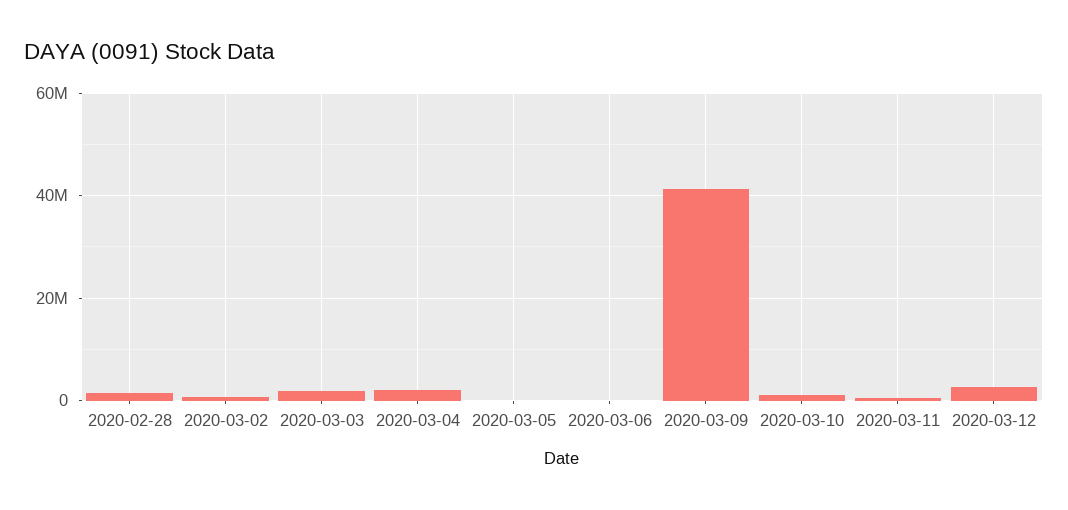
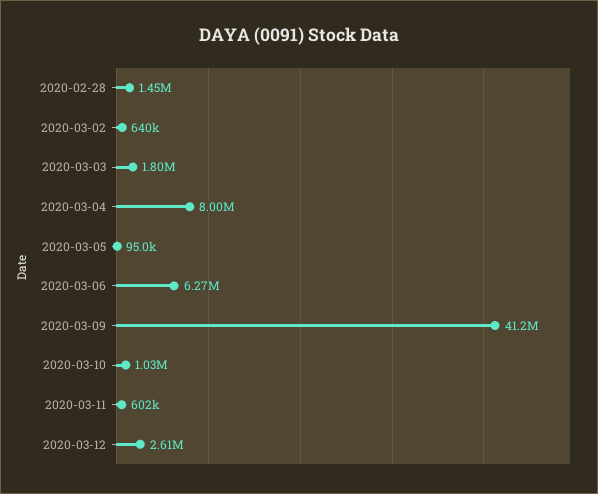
2020-03-04: 2000000 -> 8000000
2020-03-06: 0 -> 6270000

